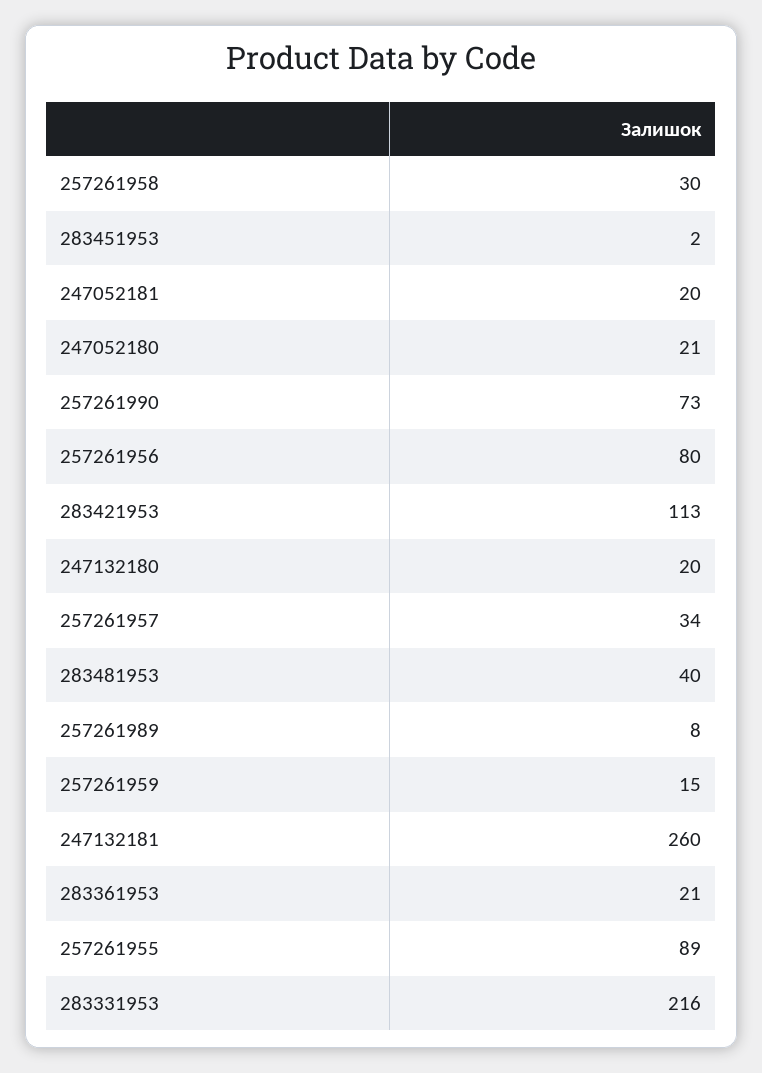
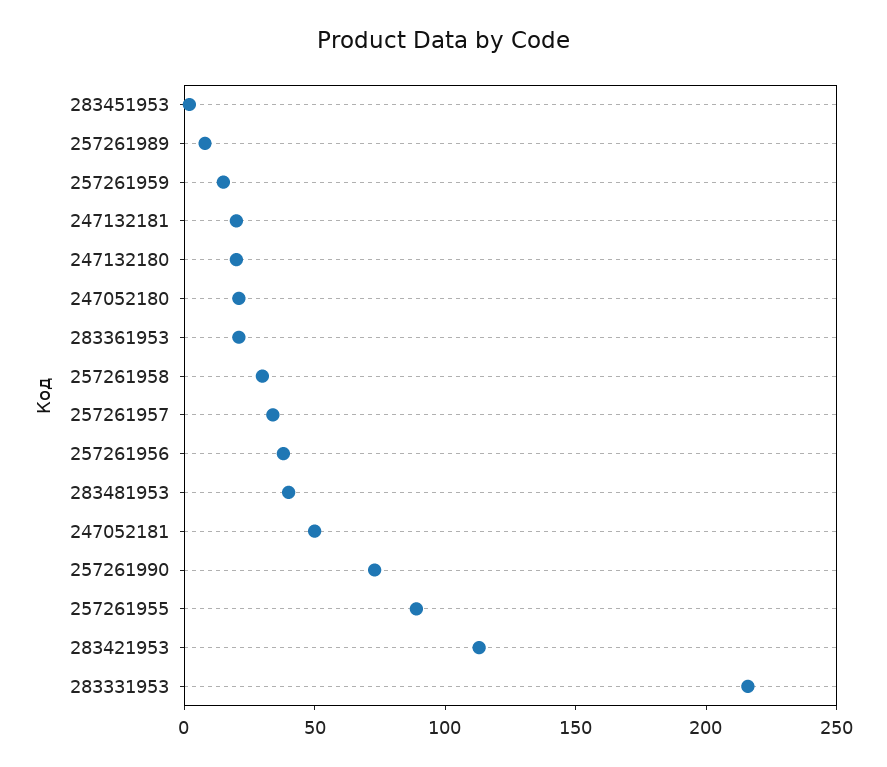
247052181: 20 -> 50
257261956: 80 -> 40
247132181: 260 -> 20

